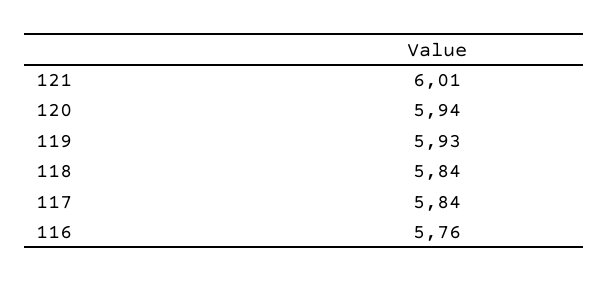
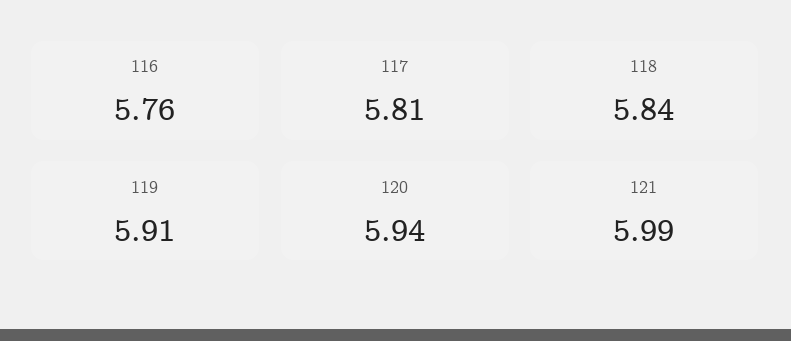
121: 6.01 -> 5.99
119: 5.93 -> 5.91
117: 5.84 -> 5.81

